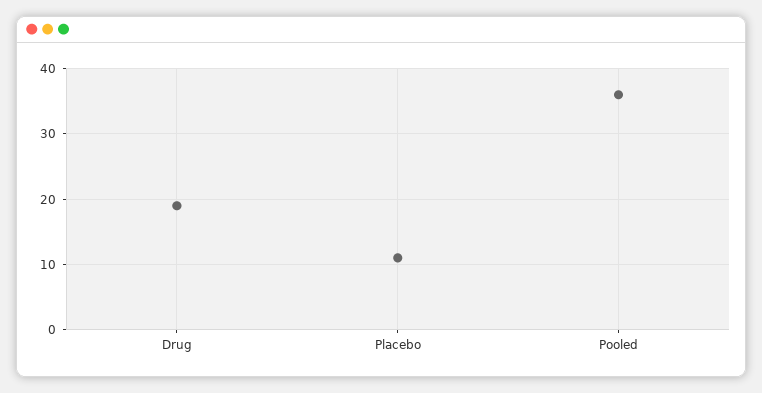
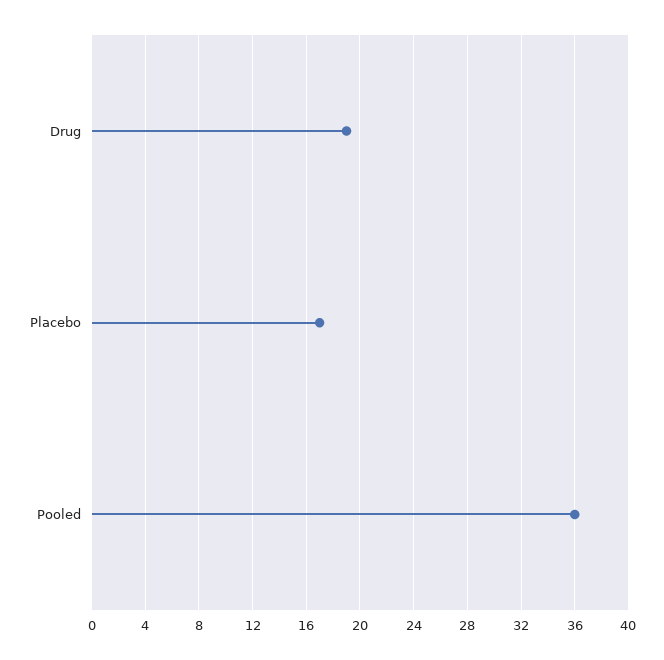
Placebo: 11 -> 17

